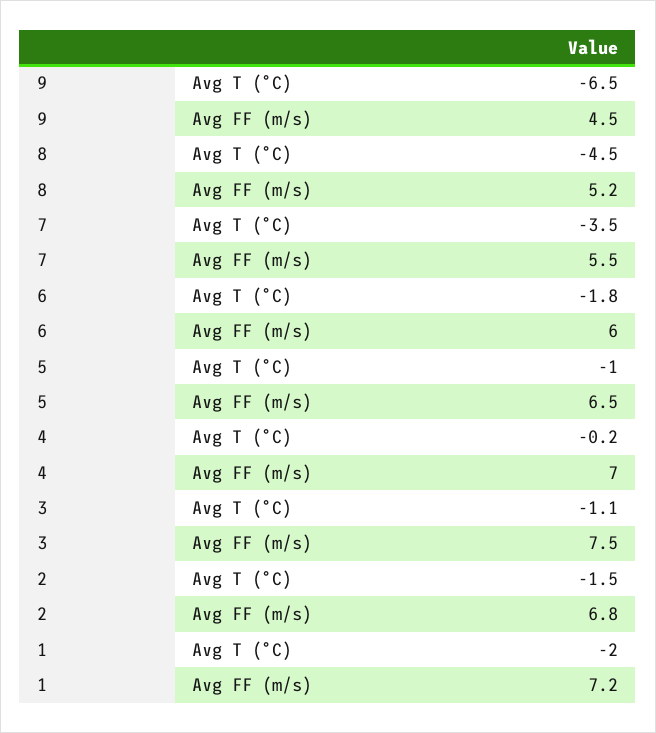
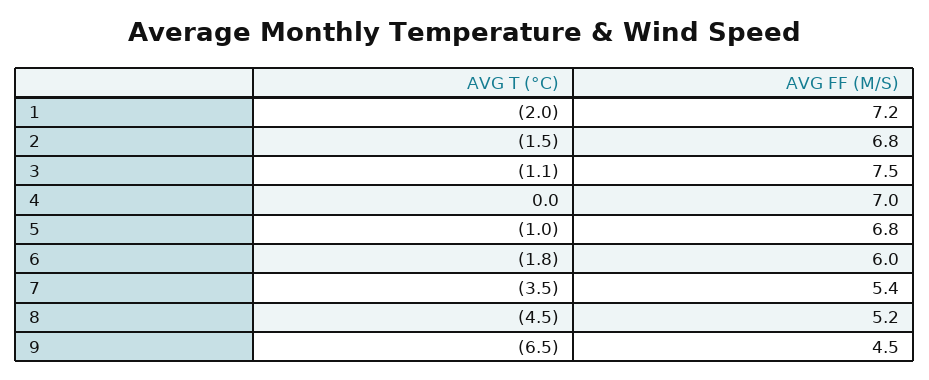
7, Avg FF (m/s): 5.5 -> 5.4
5, Avg FF (m/s): 6.5 -> 6.8
4, Avg T (°C): -0.2 -> 0

